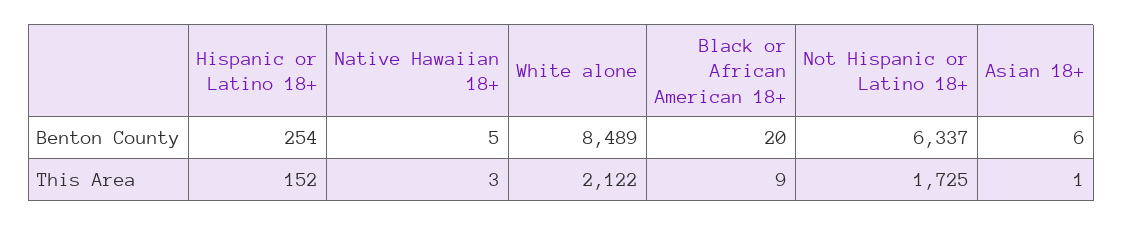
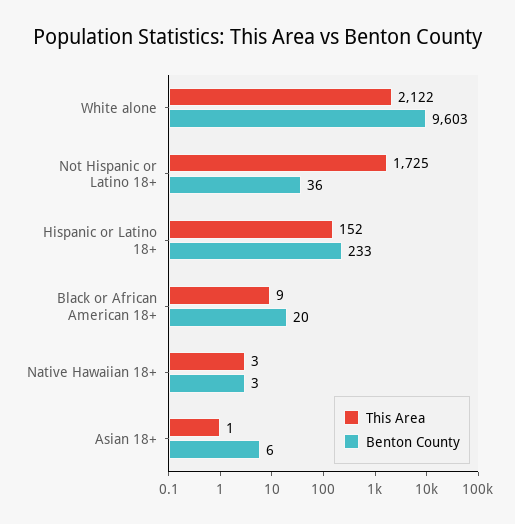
Benton County, Hispanic or Latino 18+: 254 -> 233
Benton County, Native Hawaiian 18+: 5 -> 3
Benton County, White alone: 8489 -> 9603
Benton County, Not Hispanic or Latino 18+: 6337 -> 36

